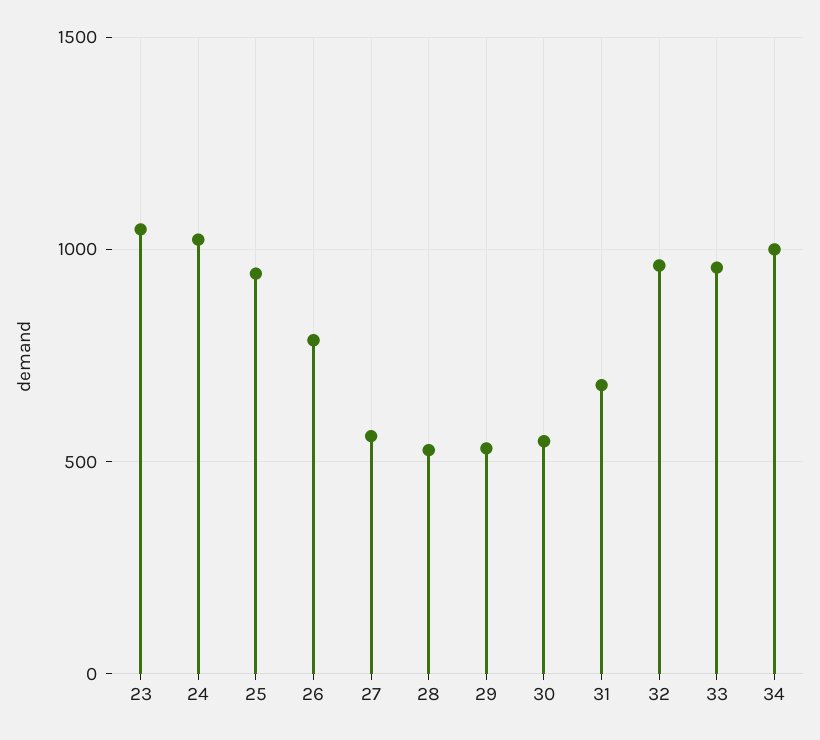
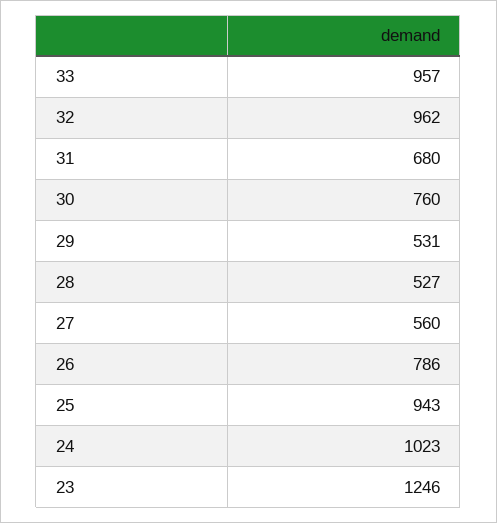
23: 1050 -> 1246
30: 550 -> 760
34: 1000 -> none

